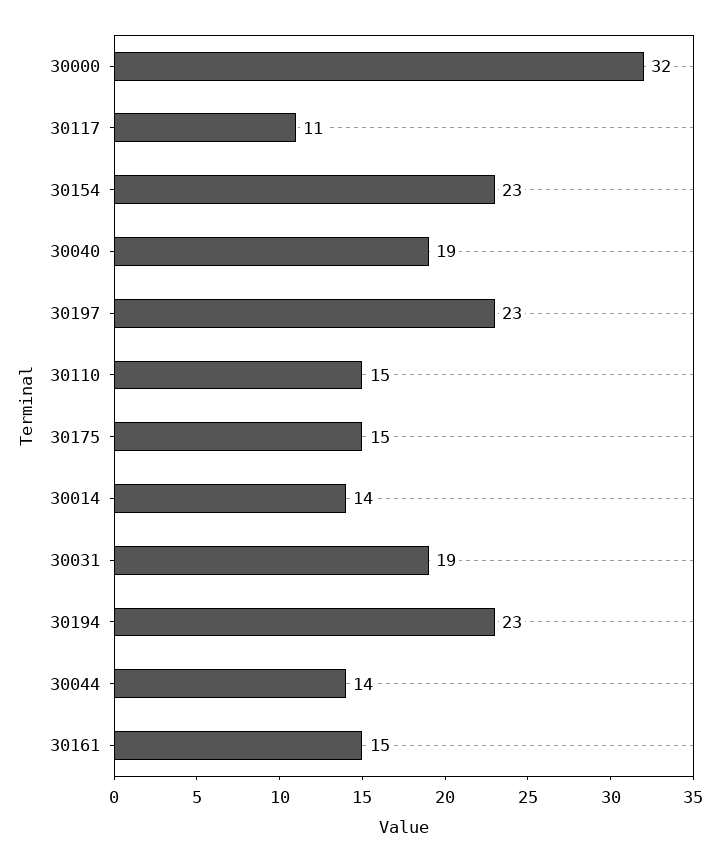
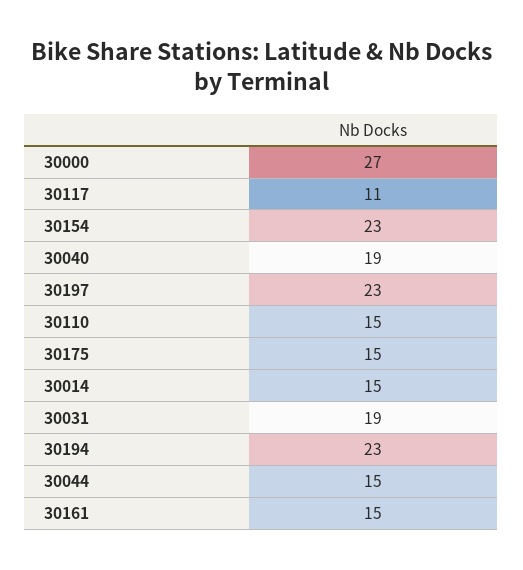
30000: 32 -> 27
30014: 14 -> 15
30044: 14 -> 15

